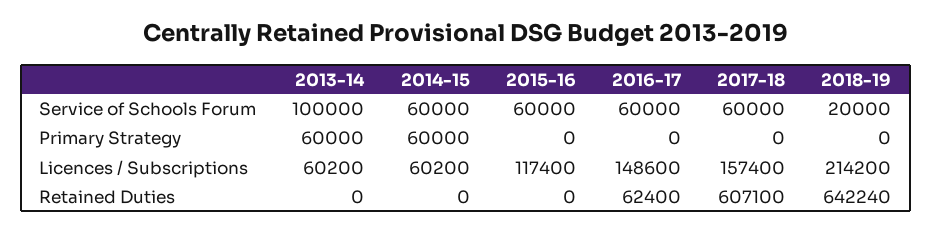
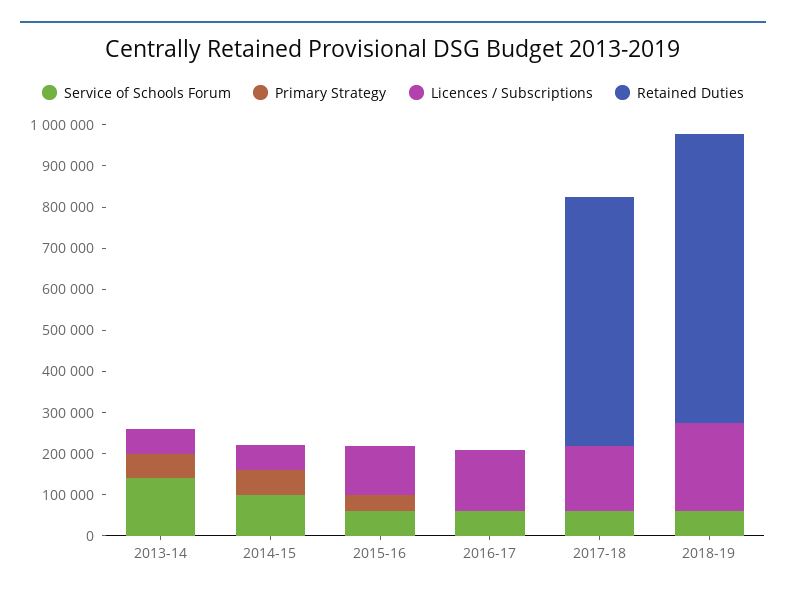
Service of Schools Forum, 2013-14: 100000 -> 140000
Service of Schools Forum, 2014-15: 60000 -> 100000
Service of Schools Forum, 2018-19: 20000 -> 60000
Primary Strategy, 2015-16: 0 -> 40000
Retained Duties, 2016-17: 62400 -> 0
Retained Duties, 2018-19: 642240 -> 700000

